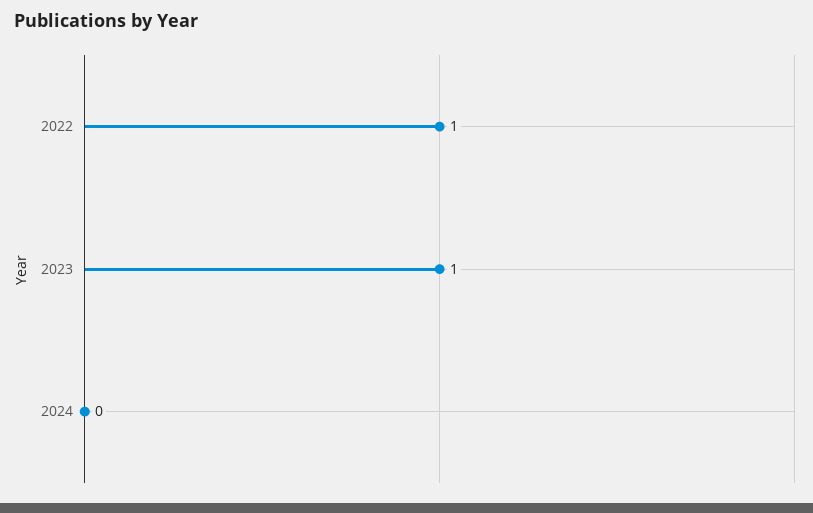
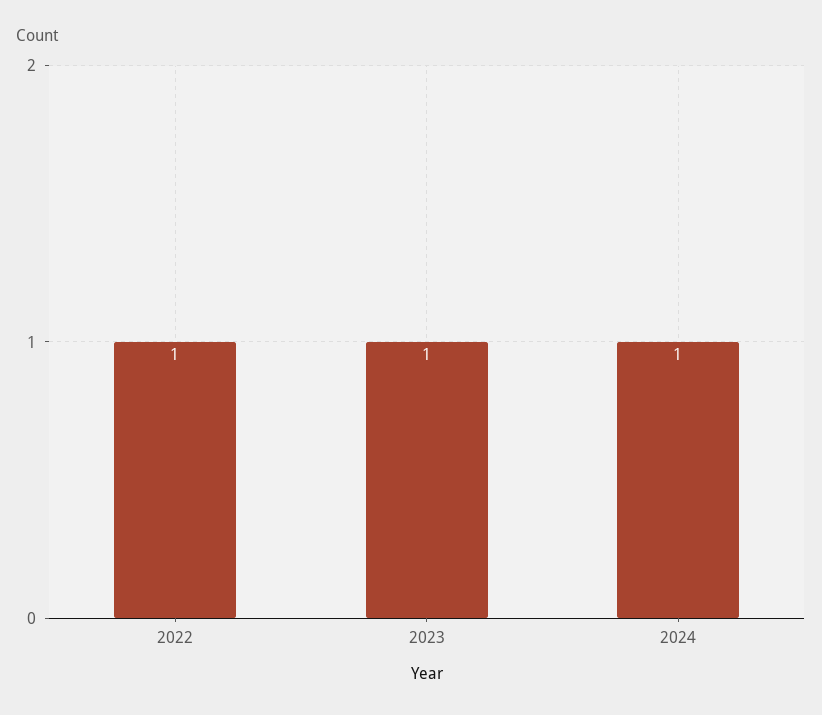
2024: 0 -> 1

